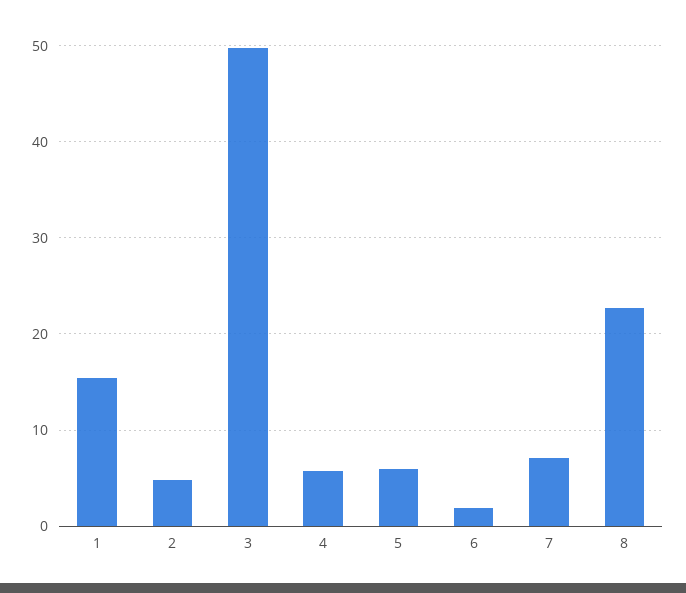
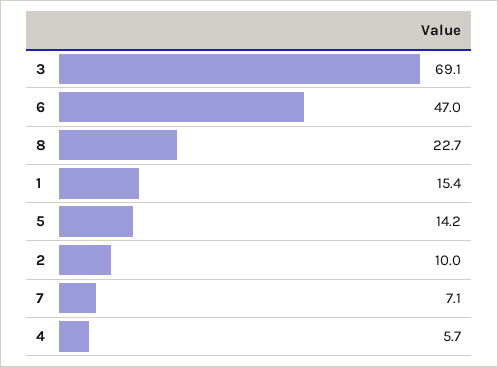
2: 5 -> 10
3: 50 -> 69.1
5: 6 -> 14.2
6: 2 -> 47

